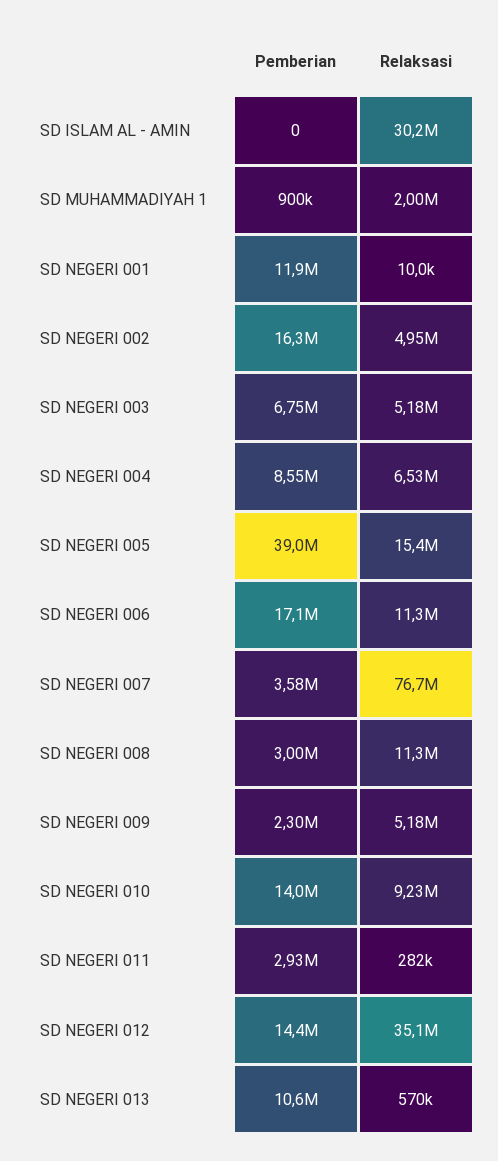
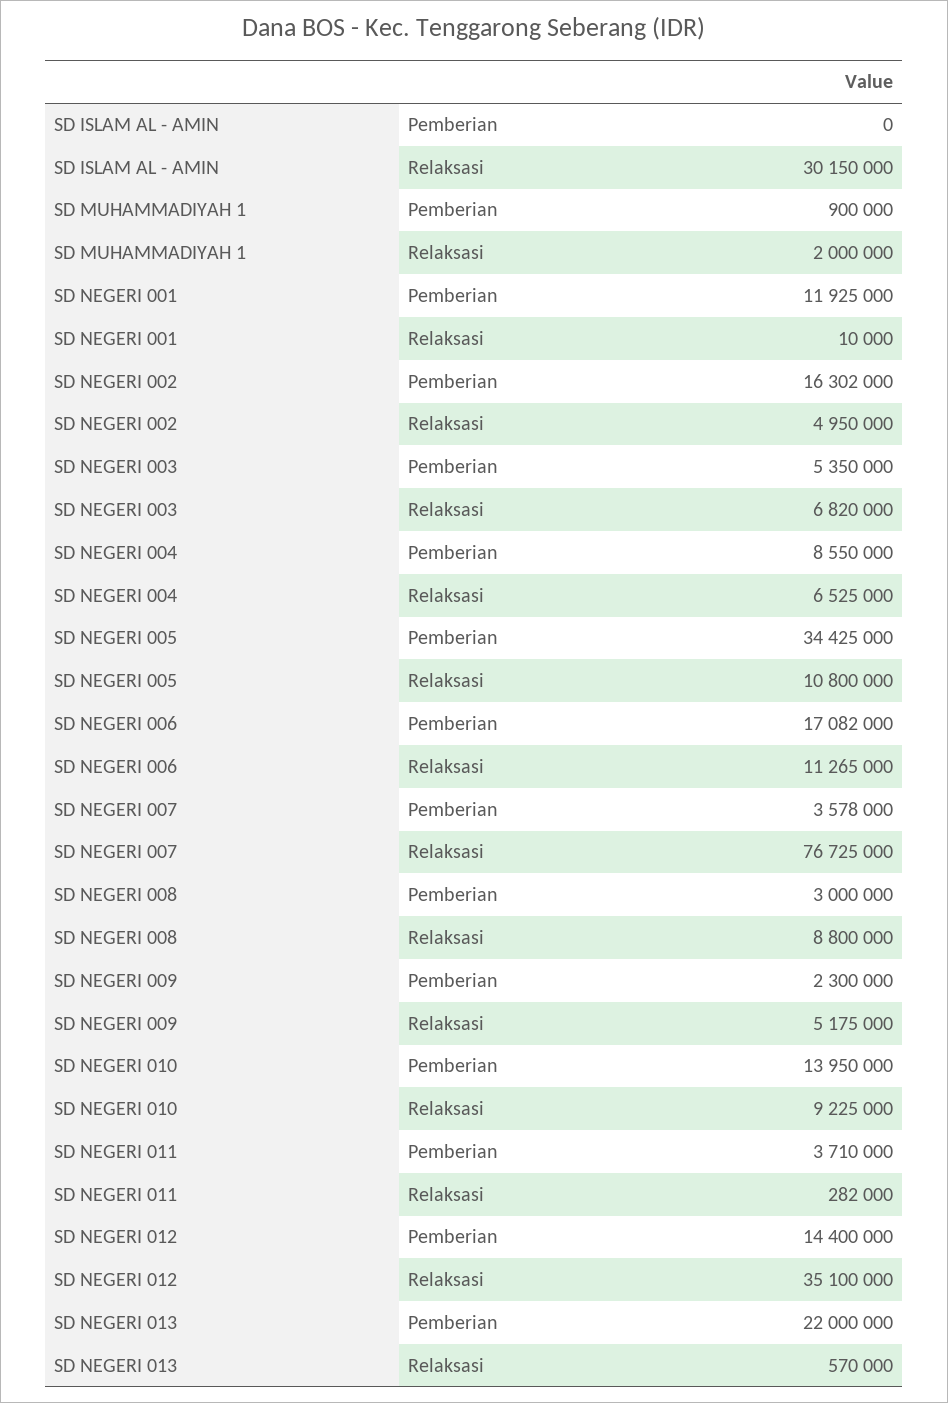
Pemberian, SD NEGERI 003: 6750000 -> 5350000
Relaksasi, SD NEGERI 003: 5180000 -> 6820000
Pemberian, SD NEGERI 005: 39000000 -> 34425000
Relaksasi, SD NEGERI 005: 15400000 -> 10800000
Relaksasi, SD NEGERI 008: 11300000 -> 8800000
Pemberian, SD NEGERI 011: 2930000 -> 3710000
Pemberian, SD NEGERI 013: 10600000 -> 22000000

